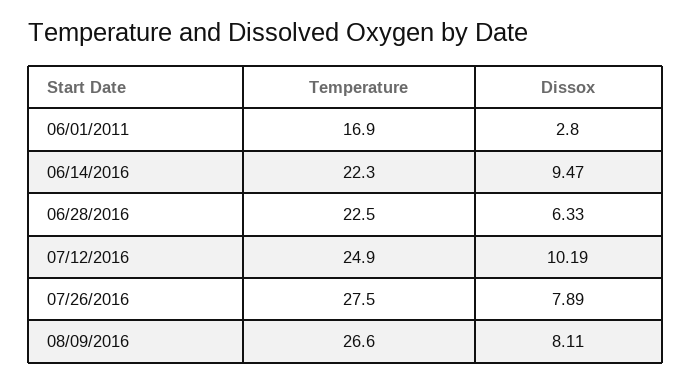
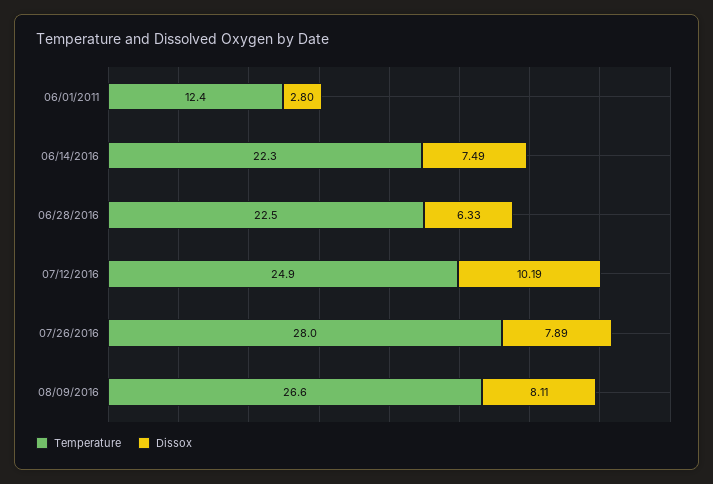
Temperature, 06/01/2011: 16.9 -> 12.4
Dissox, 06/14/2016: 9.47 -> 7.49
Temperature, 07/26/2016: 27.5 -> 28

